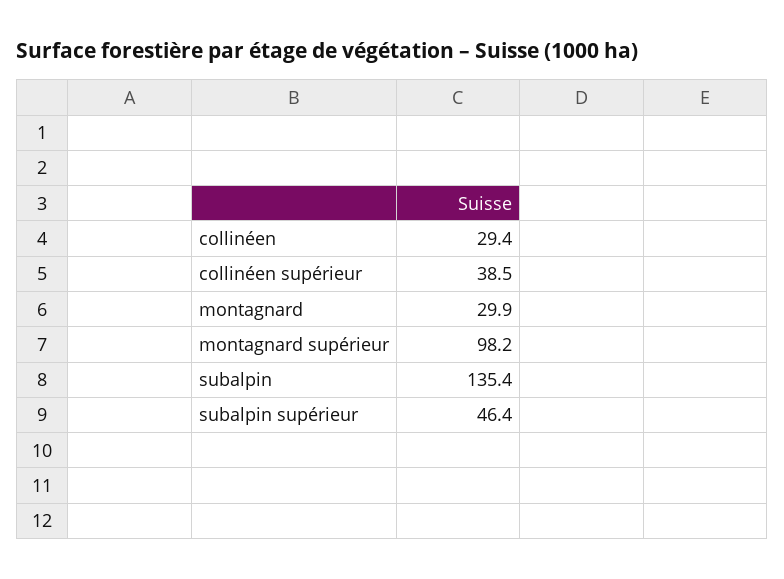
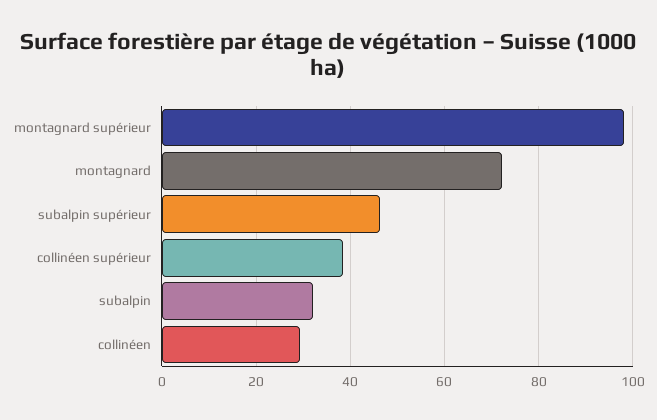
montagnard: 29.9 -> 72
subalpin: 135.4 -> 32

